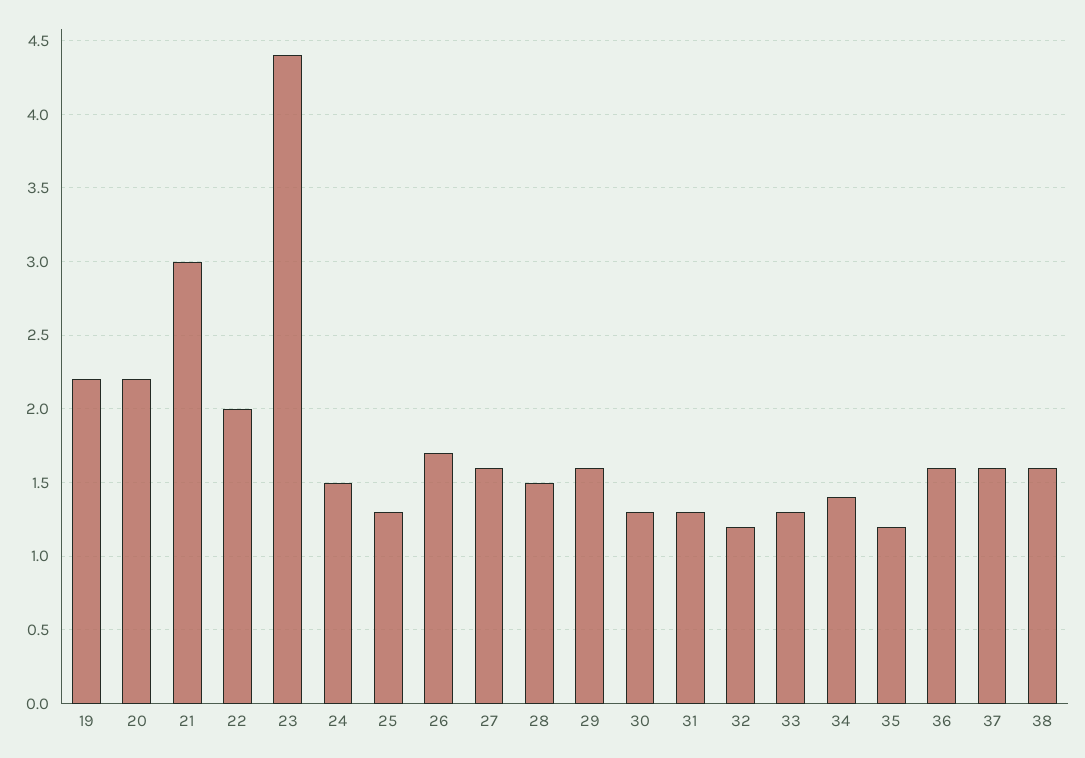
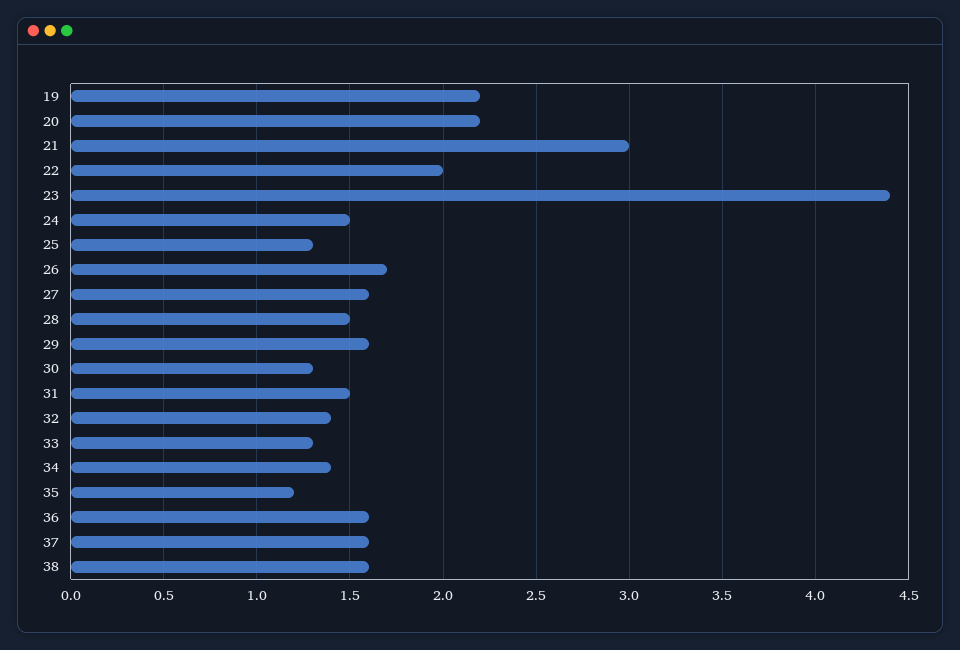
31: 1.3 -> 1.5
32: 1.2 -> 1.4

